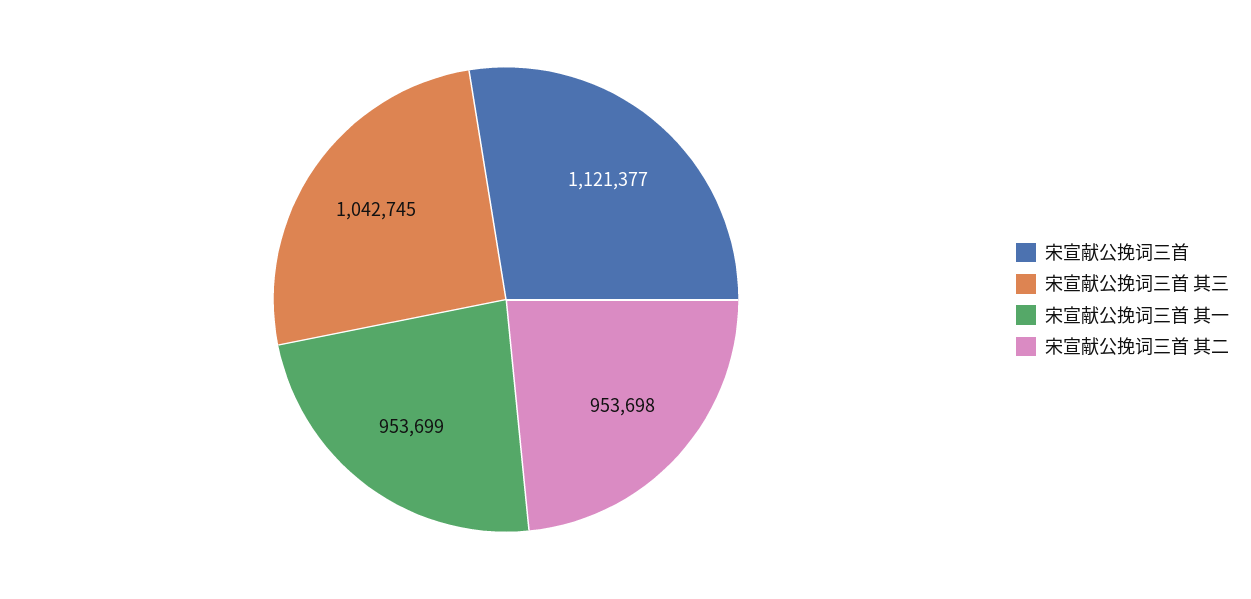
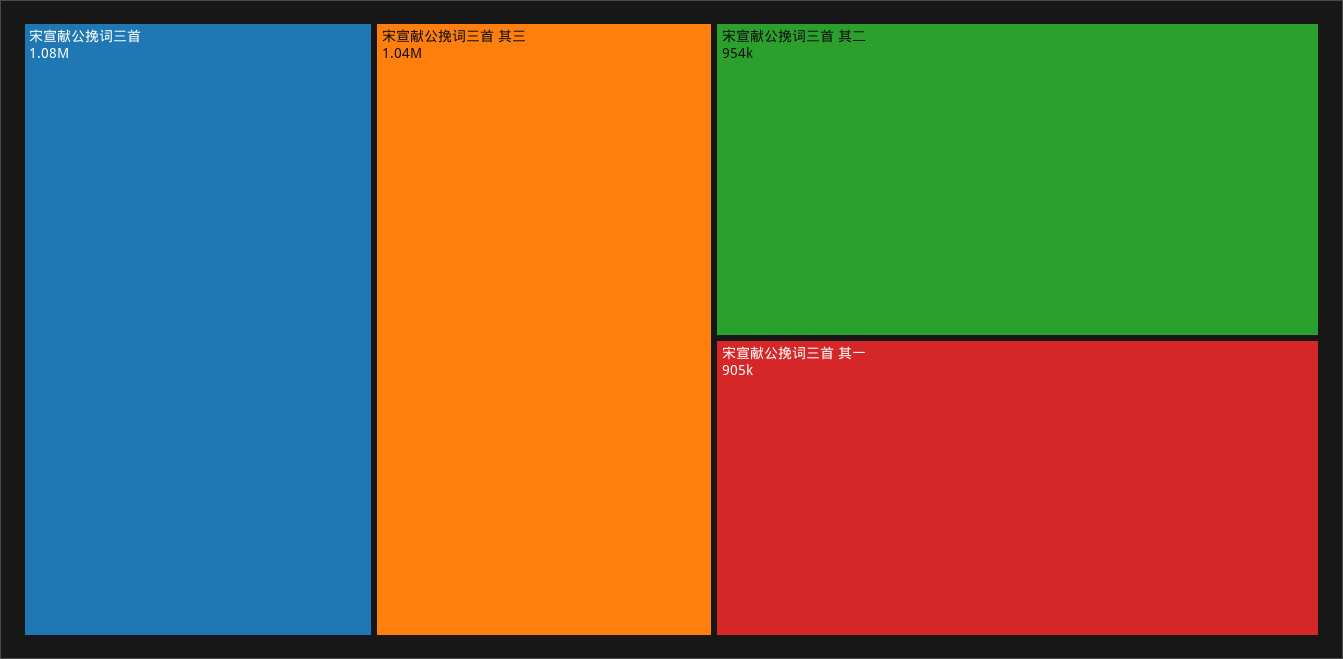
宋宣献公挽词三首: 1121377 -> 1080000
宋宣献公挽词三首 其一: 953699 -> 905000

